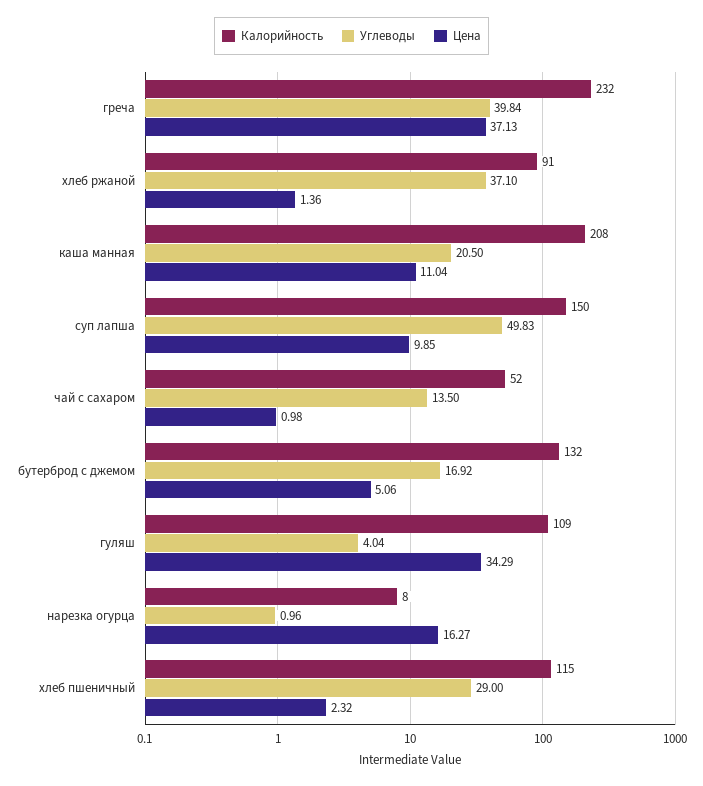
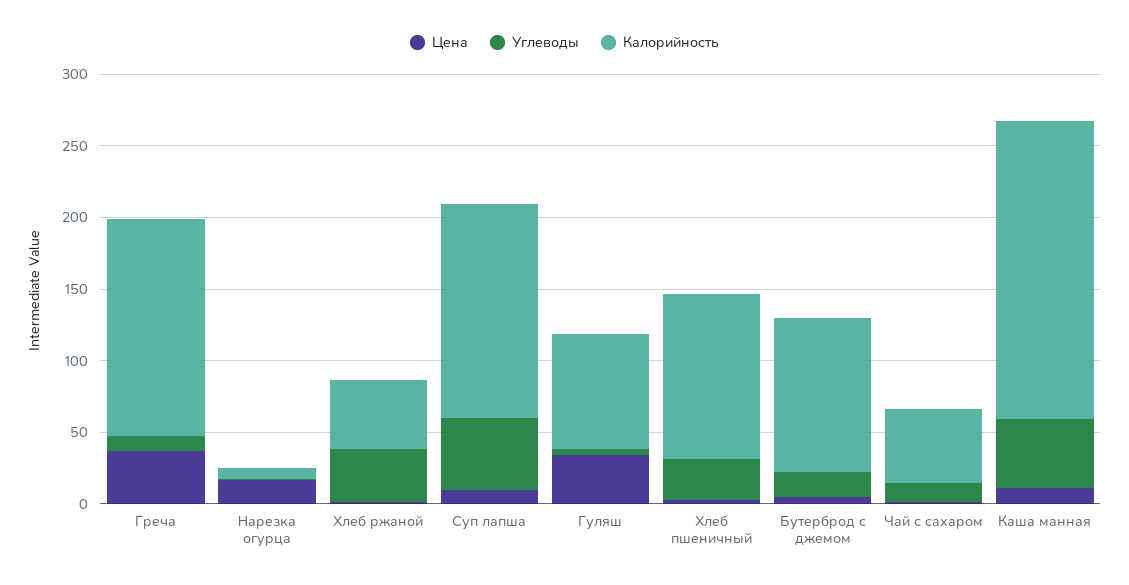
Калорийность, греча: 232 -> 150
Углеводы, греча: 39.84 -> 10
Калорийность, хлеб ржаной: 91 -> 50
Углеводы, каша манная: 20.5 -> 50
Калорийность, бутерброд с джемом: 132 -> 110
Калорийность, гуляш: 109 -> 80

